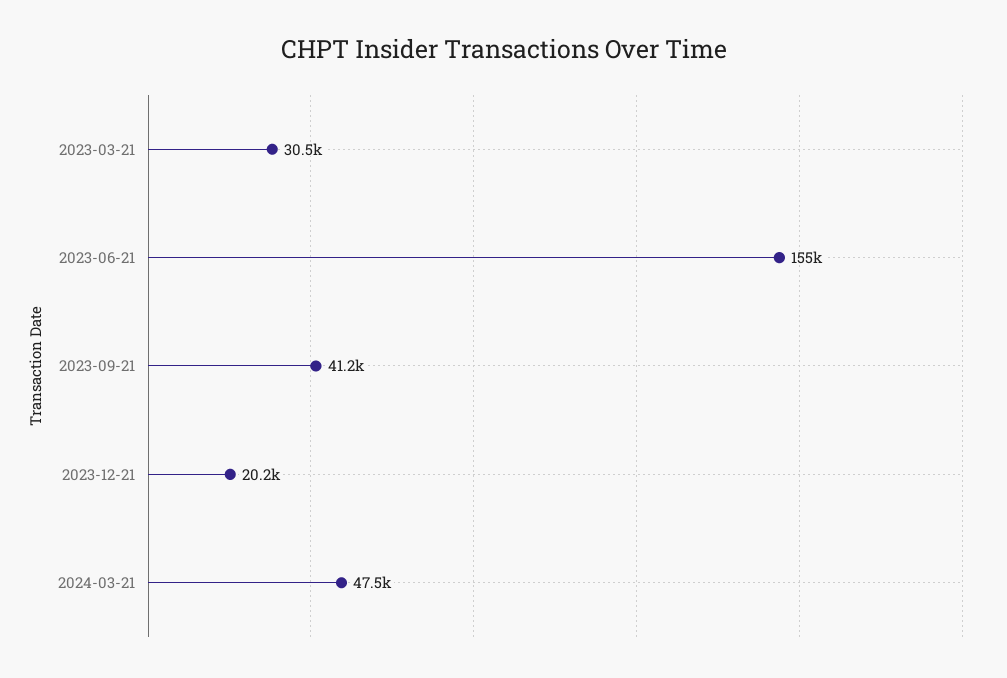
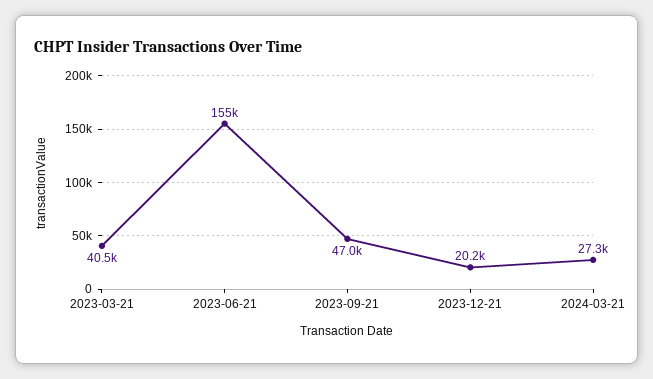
2023-03-21: 30500 -> 40500
2023-09-21: 41200 -> 47000
2024-03-21: 47500 -> 27300

